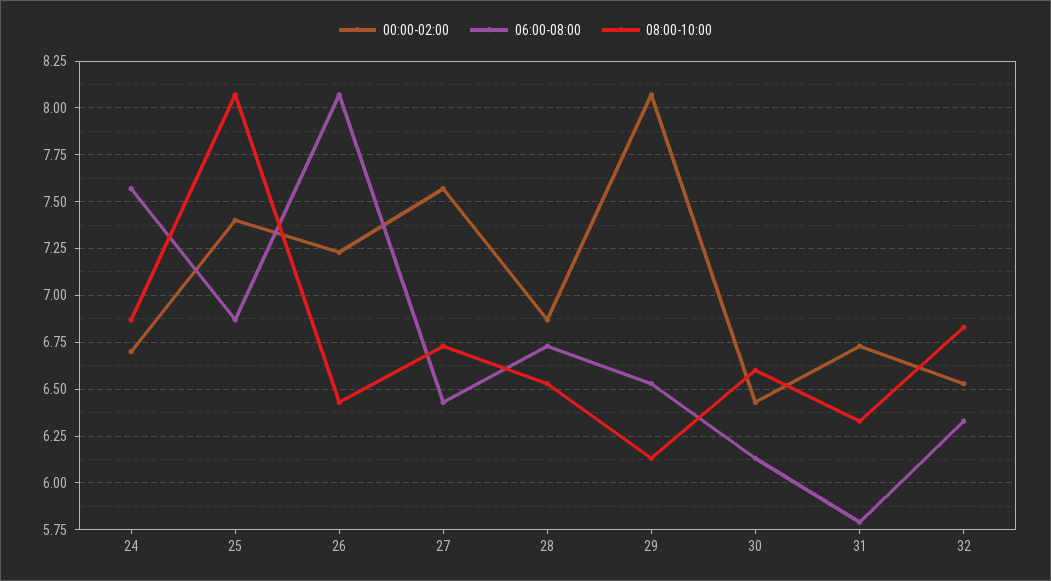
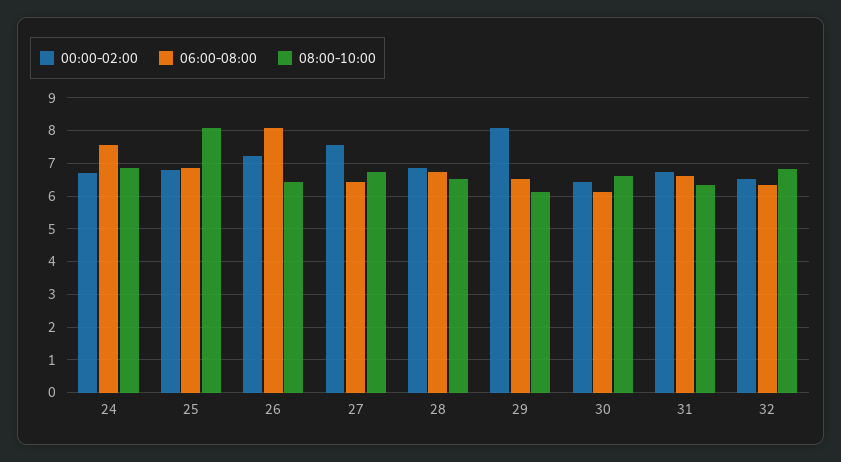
00:00-02:00, 25: 7.4 -> 6.8
06:00-08:00, 31: 5.8 -> 6.6

